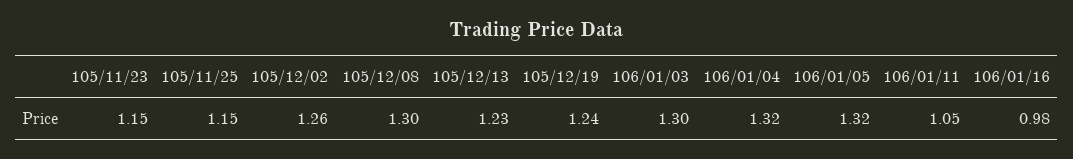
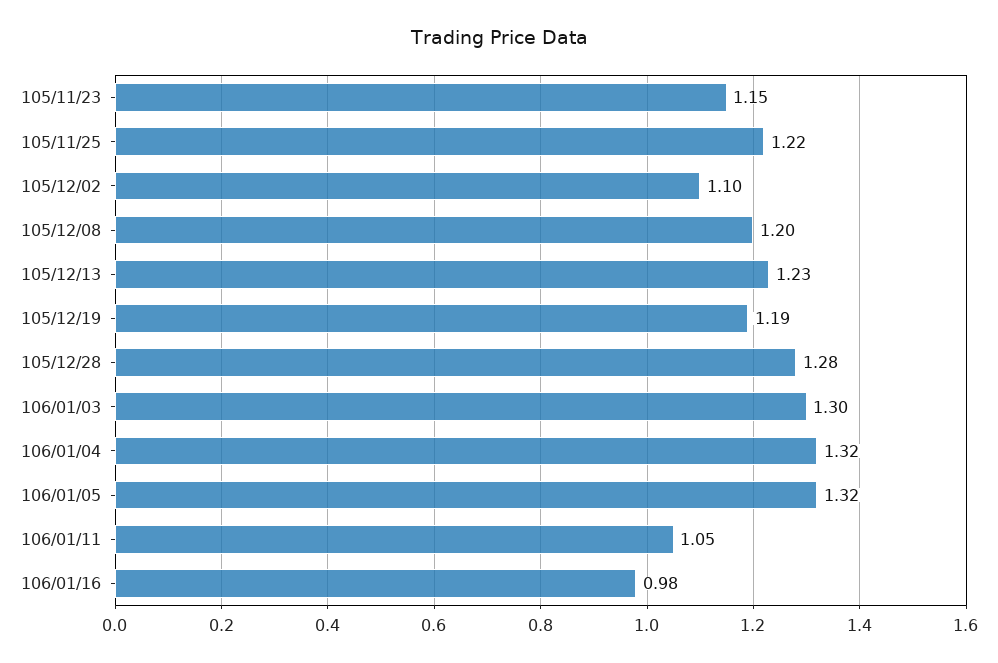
105/11/25: 1.15 -> 1.22
105/12/02: 1.26 -> 1.1
105/12/08: 1.3 -> 1.2
105/12/19: 1.24 -> 1.19
105/12/28: none -> 1.28

